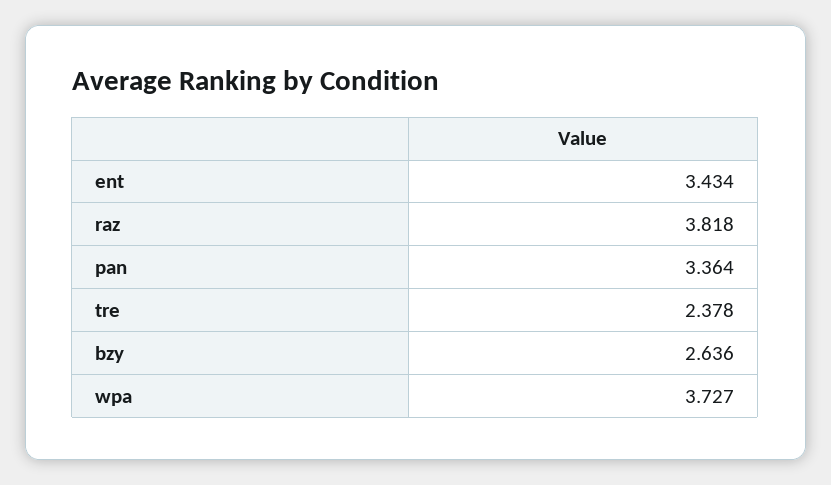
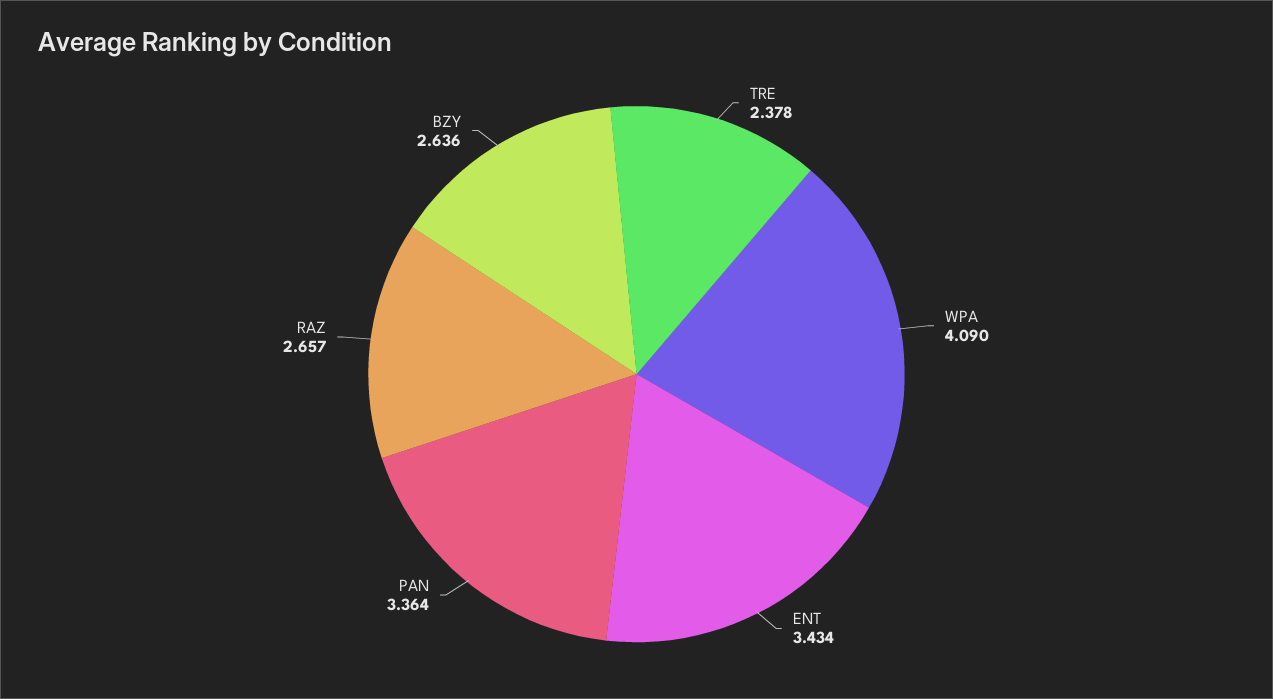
raz: 3.818 -> 2.657
wpa: 3.727 -> 4.09

